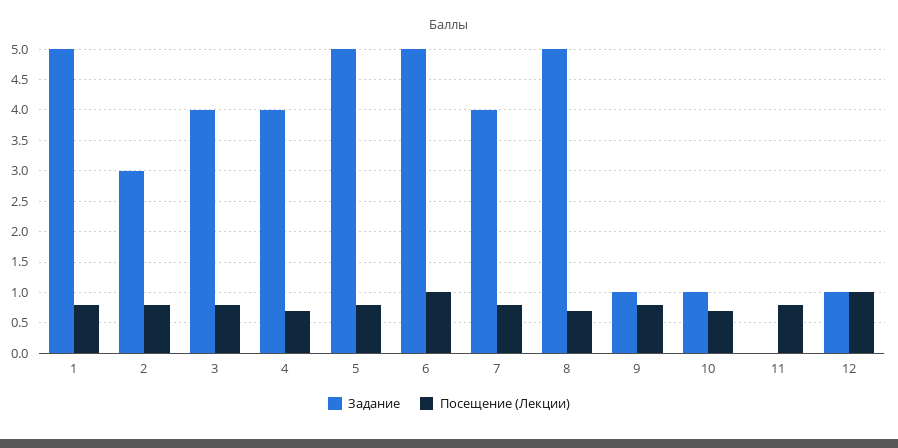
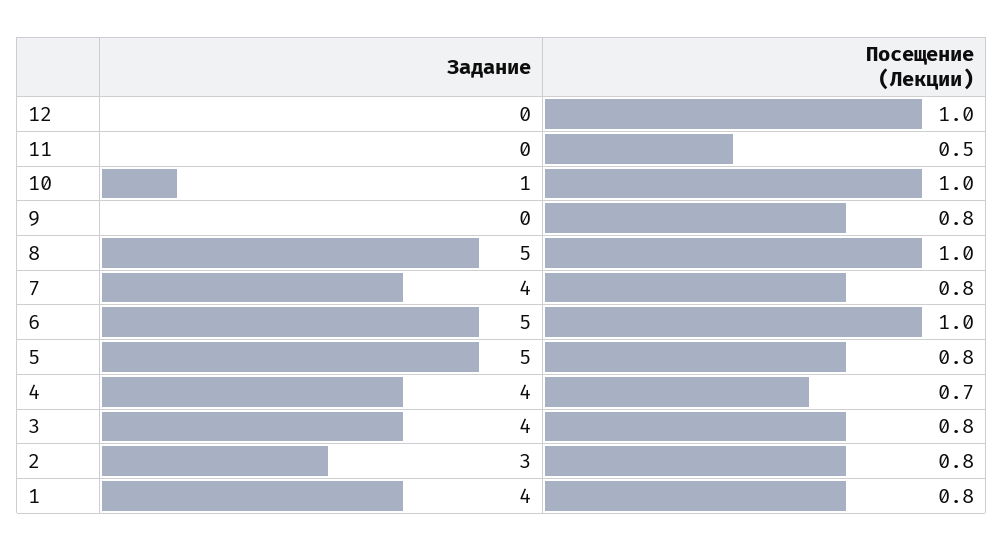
Задание, 1: 5 -> 4
Посещение (Лекции), 8: 0.7 -> 1
Задание, 9: 1 -> 0
Посещение (Лекции), 10: 0.7 -> 1
Посещение (Лекции), 11: 0.8 -> 0.5
Задание, 12: 1 -> 0

